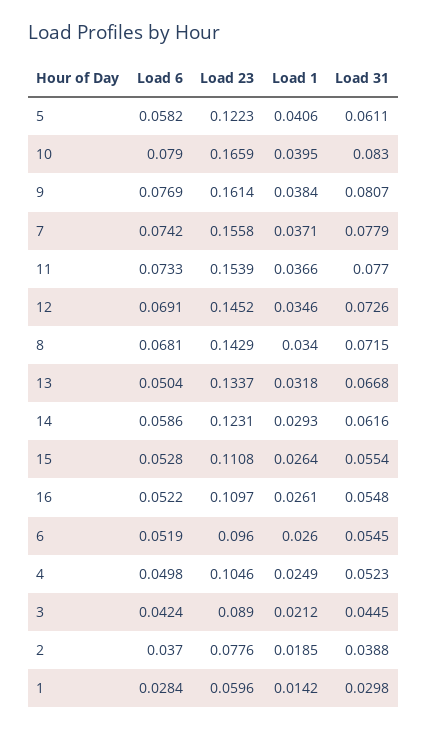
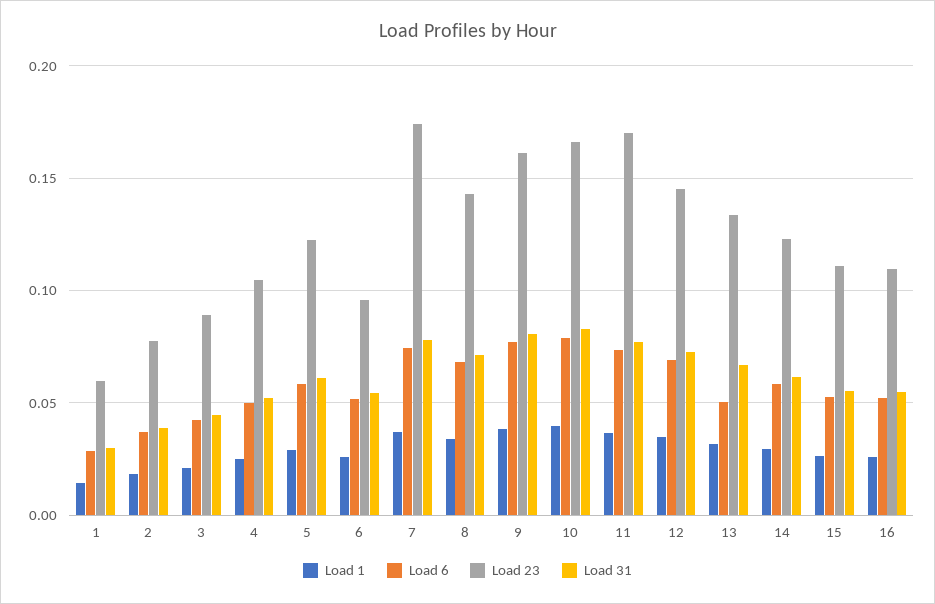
Load 1, 5: 0.0406 -> 0.03
Load 23, 7: 0.1558 -> 0.175
Load 23, 11: 0.1539 -> 0.17

